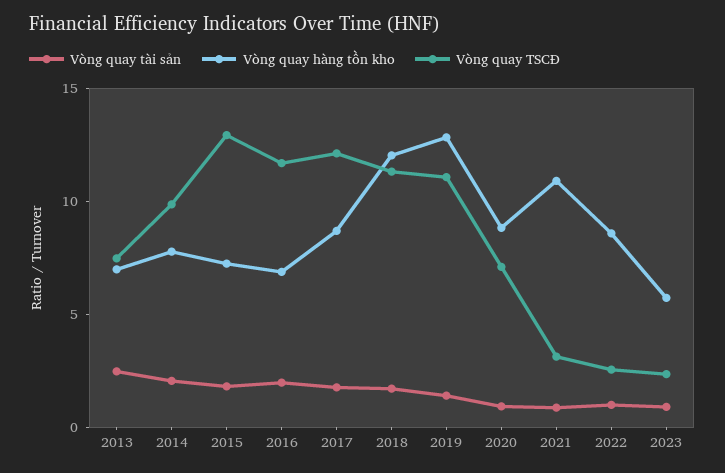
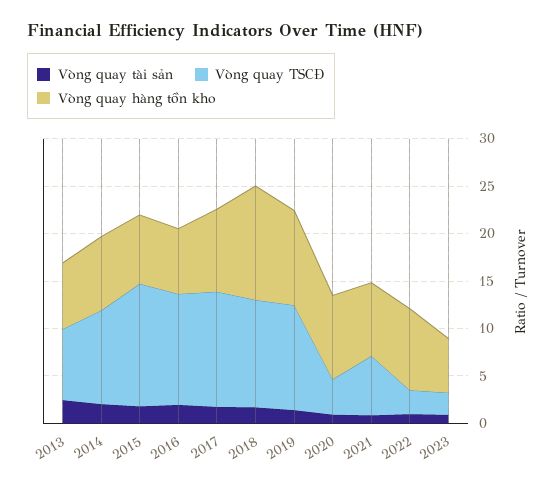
Vòng quay hàng tồn kho, 2019: 13 -> 10
Vòng quay TSCĐ, 2020: 7 -> 4
Vòng quay hàng tồn kho, 2021: 11 -> 8
Vòng quay TSCĐ, 2021: 3 -> 6

